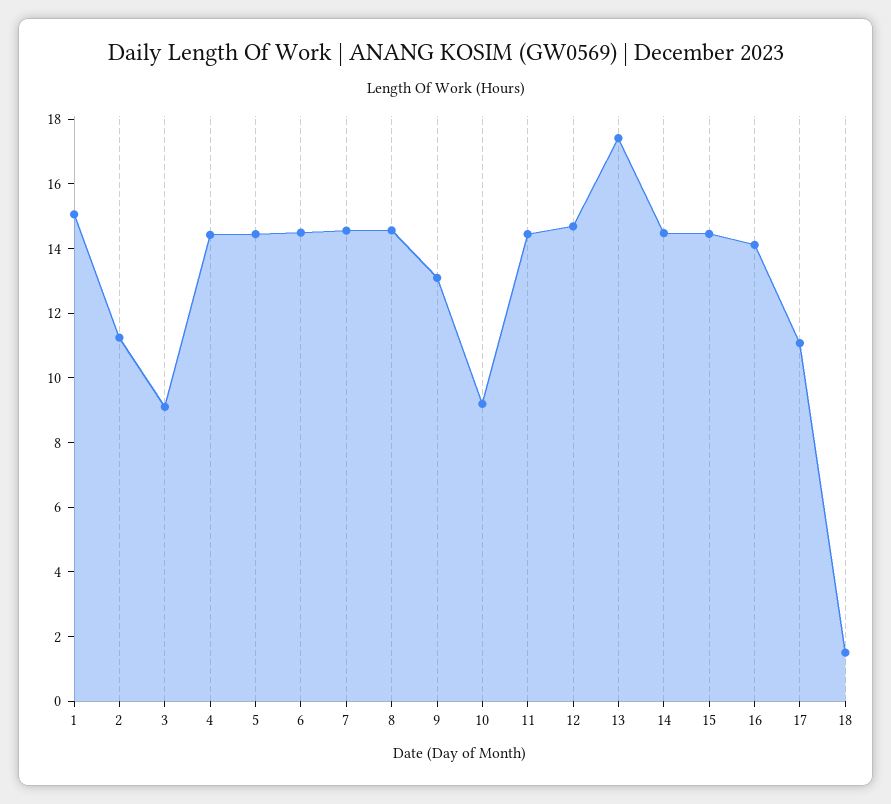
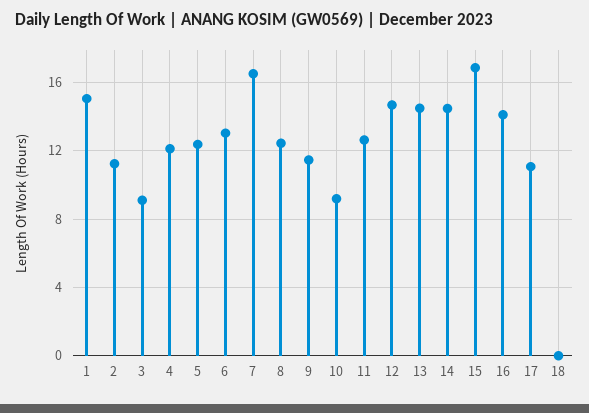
4: 14.5 -> 12
5: 14.5 -> 12.5
6: 14.5 -> 13
7: 14.5 -> 16.5
8: 14.5 -> 12.5
9: 13 -> 11.5
11: 14.5 -> 12.5
13: 17.5 -> 14.5
15: 14.5 -> 17
18: 1.5 -> 0

